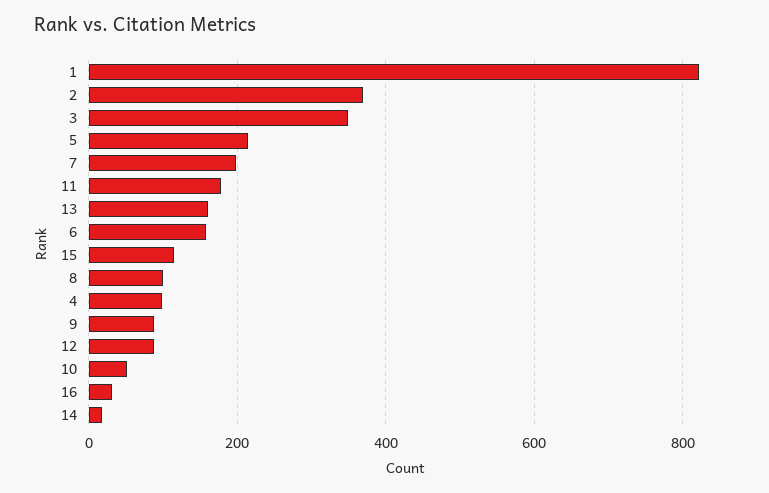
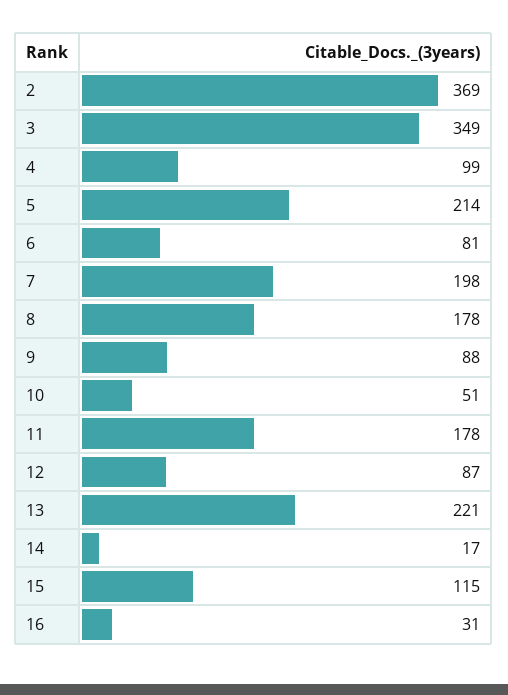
1: 820 -> none
13: 160 -> 221
6: 160 -> 81
8: 100 -> 178

